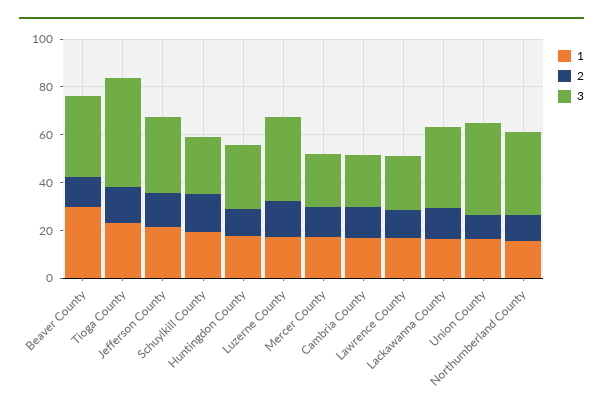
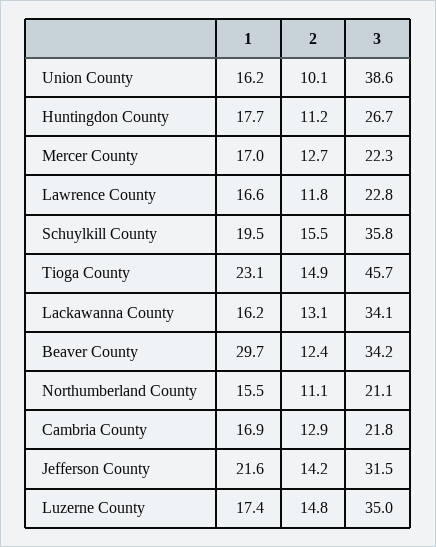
3, Schuylkill County: 25 -> 35.8
3, Northumberland County: 35 -> 21.1

